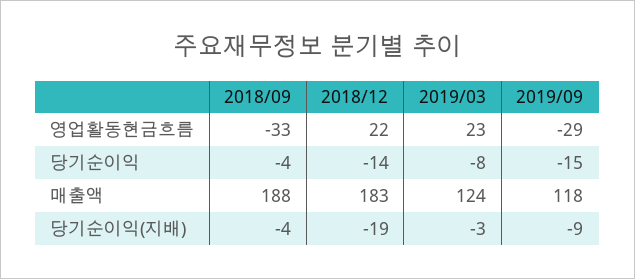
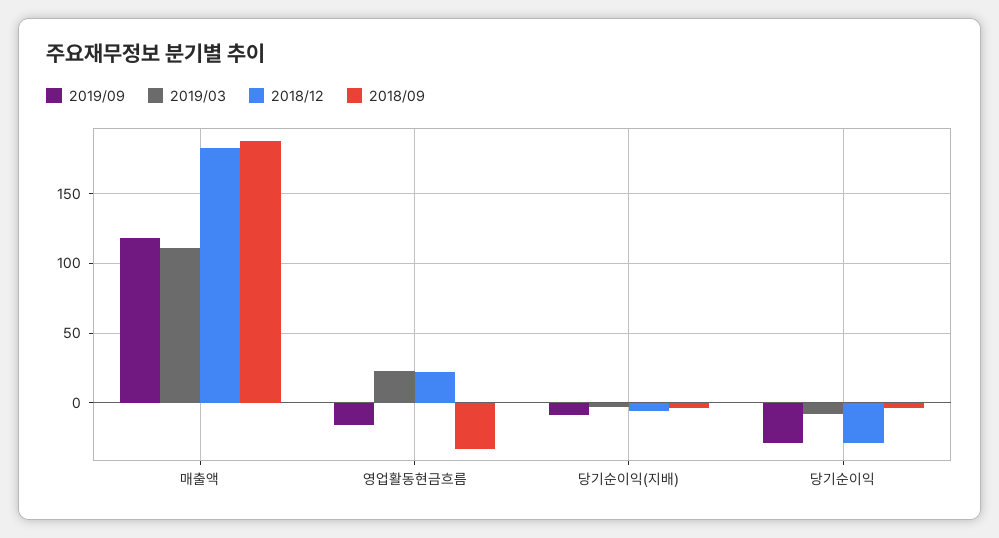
2019/09, 영업활동현금흐름: -29 -> -15
2018/12, 당기순이익: -14 -> -30
2019/09, 당기순이익: -15 -> -30
2019/03, 매출액: 124 -> 110
2018/12, 당기순이익(지배): -19 -> -5

